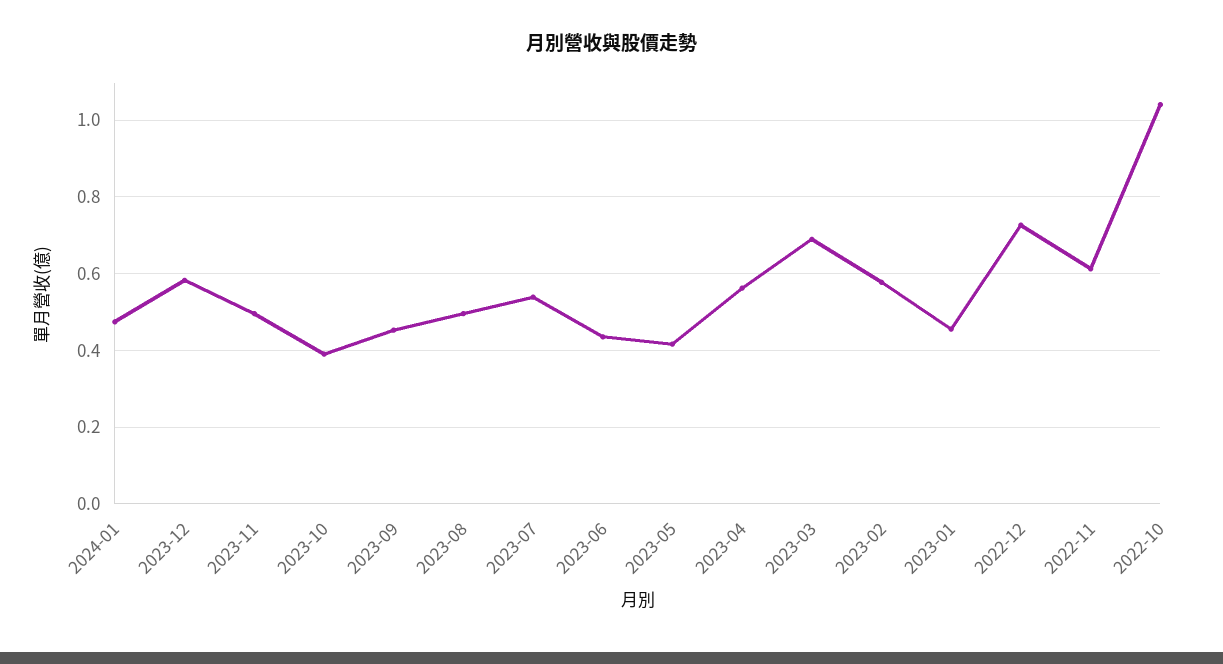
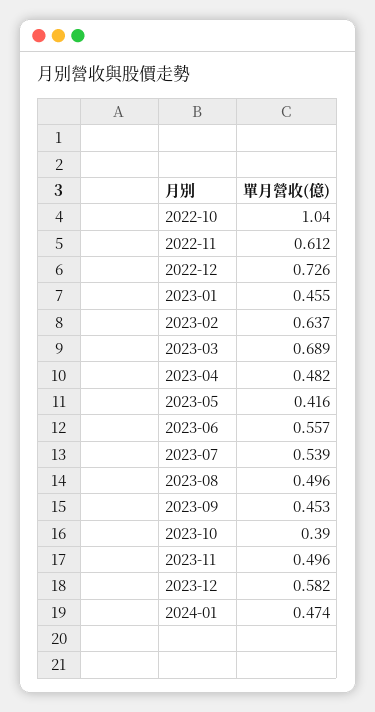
2023-06: 0.44 -> 0.557
2023-04: 0.56 -> 0.482
2023-02: 0.58 -> 0.637

